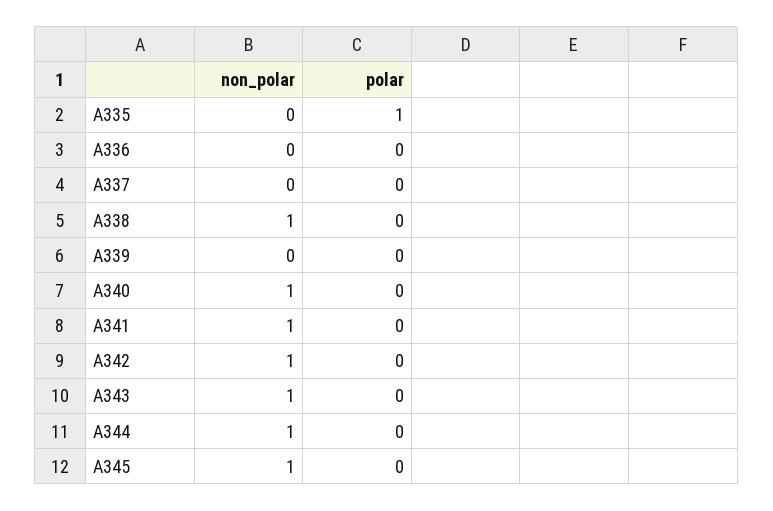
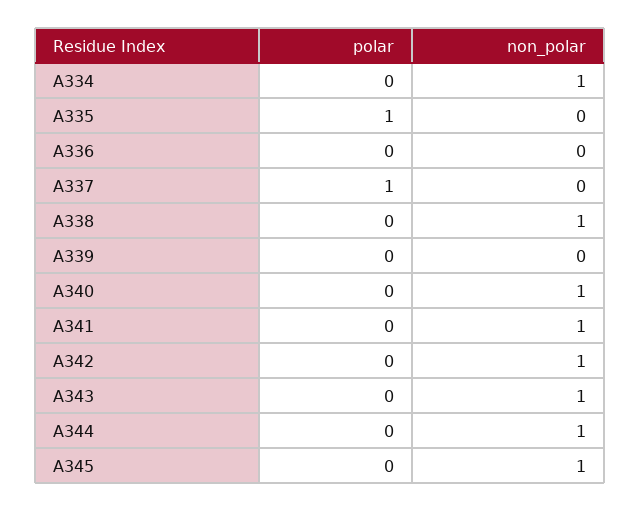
polar, A337: 0 -> 1
polar, A334: none -> 0
non_polar, A334: none -> 1

